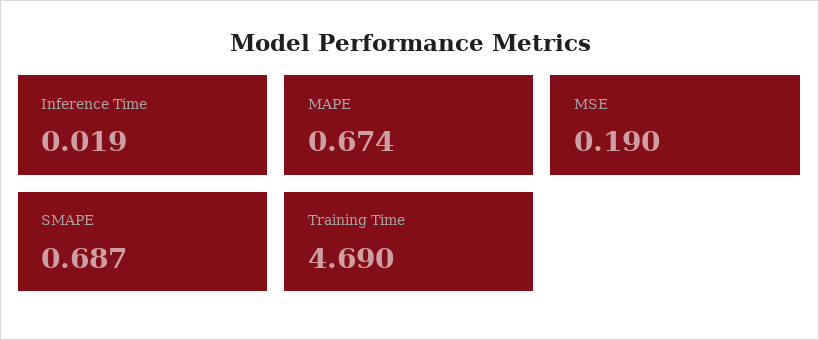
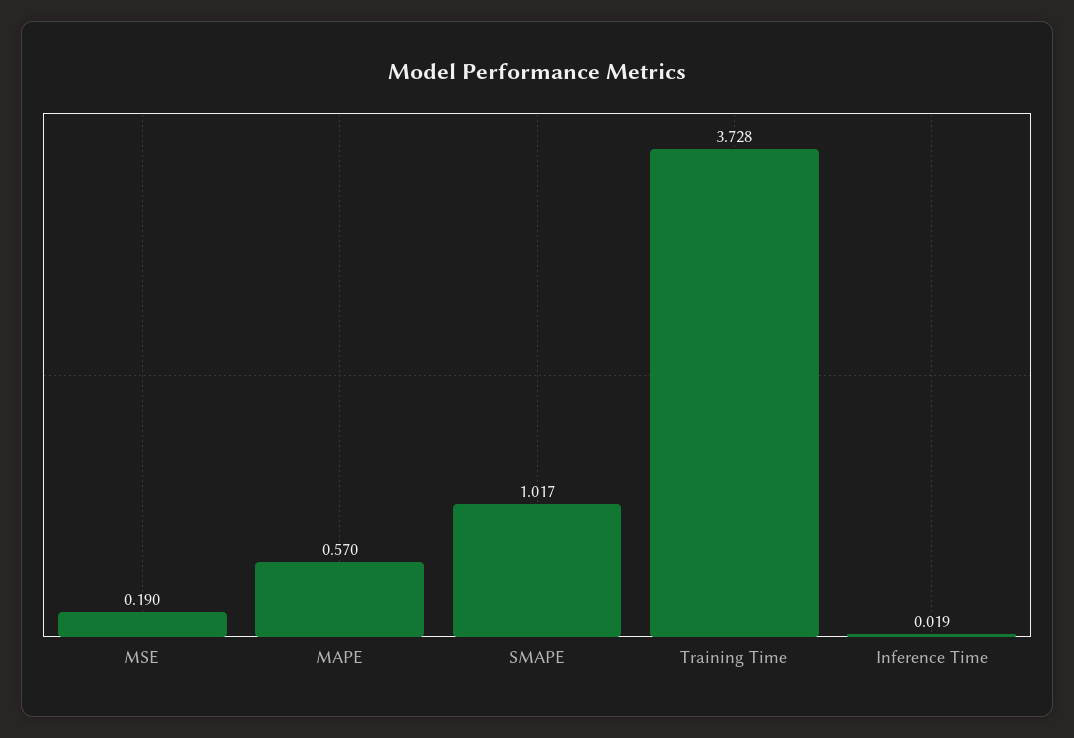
MAPE: 0.674 -> 0.57
SMAPE: 0.687 -> 1.017
Training Time: 4.69 -> 3.728

